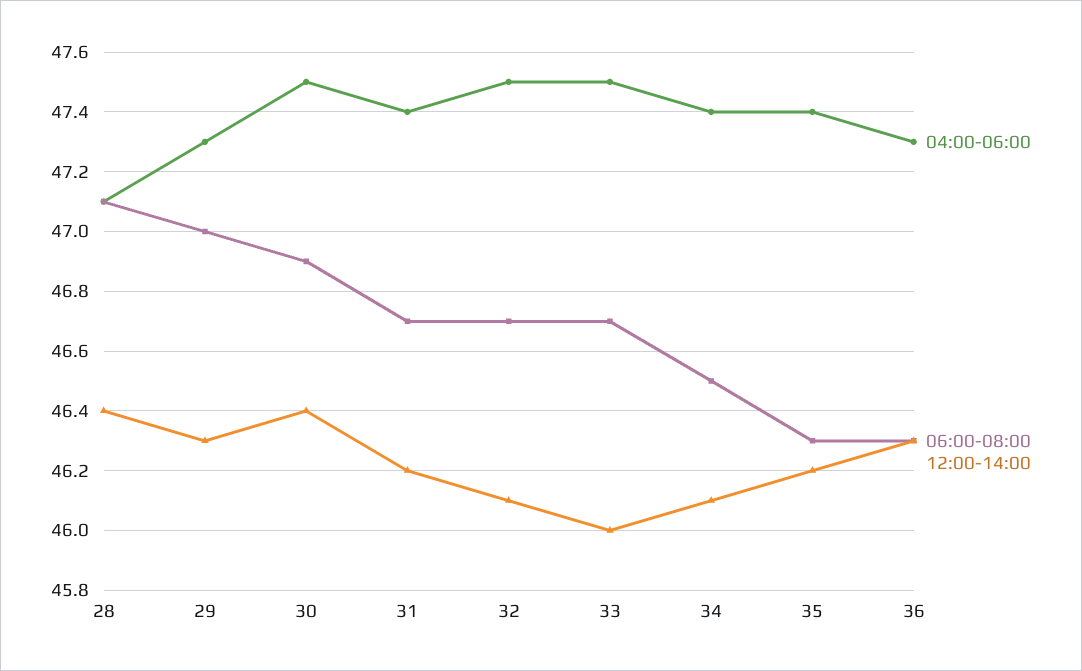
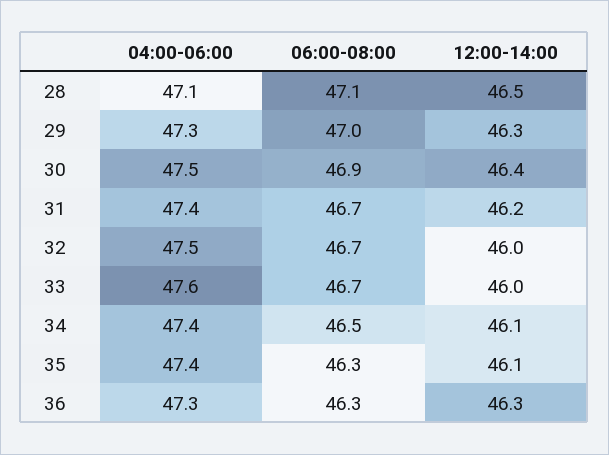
12:00-14:00, 28: 46.4 -> 46.5
12:00-14:00, 32: 46.1 -> 46
04:00-06:00, 33: 47.5 -> 47.6
12:00-14:00, 35: 46.2 -> 46.1

